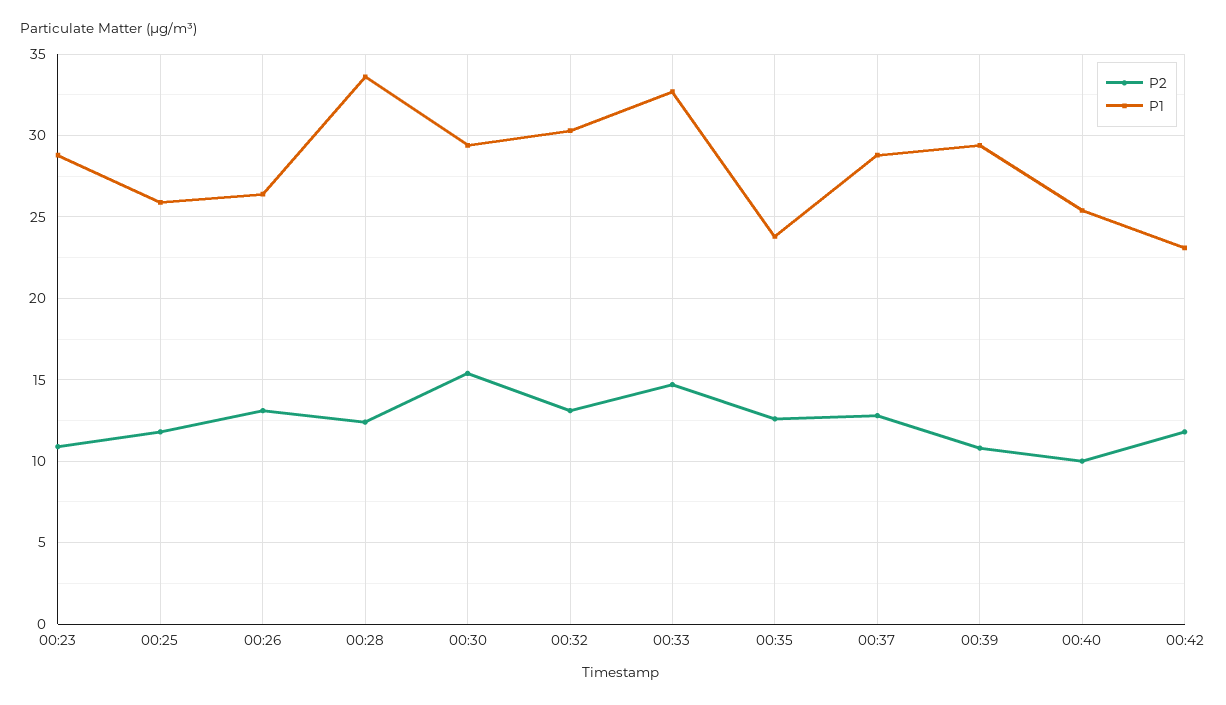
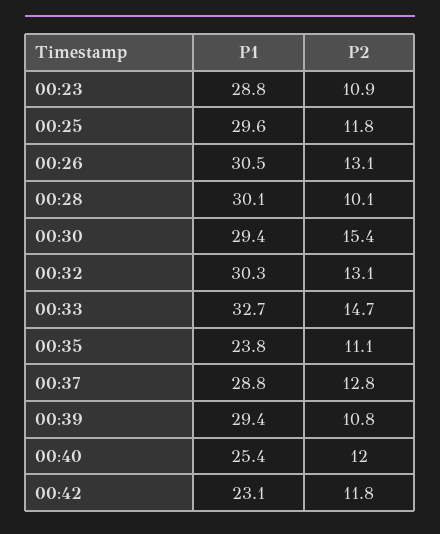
P1, 00:25: 26 -> 29.6
P1, 00:26: 26.5 -> 30.5
P2, 00:28: 12.5 -> 10.1
P1, 00:28: 33.5 -> 30.1
P2, 00:35: 12.5 -> 11.1
P2, 00:40: 10 -> 12

